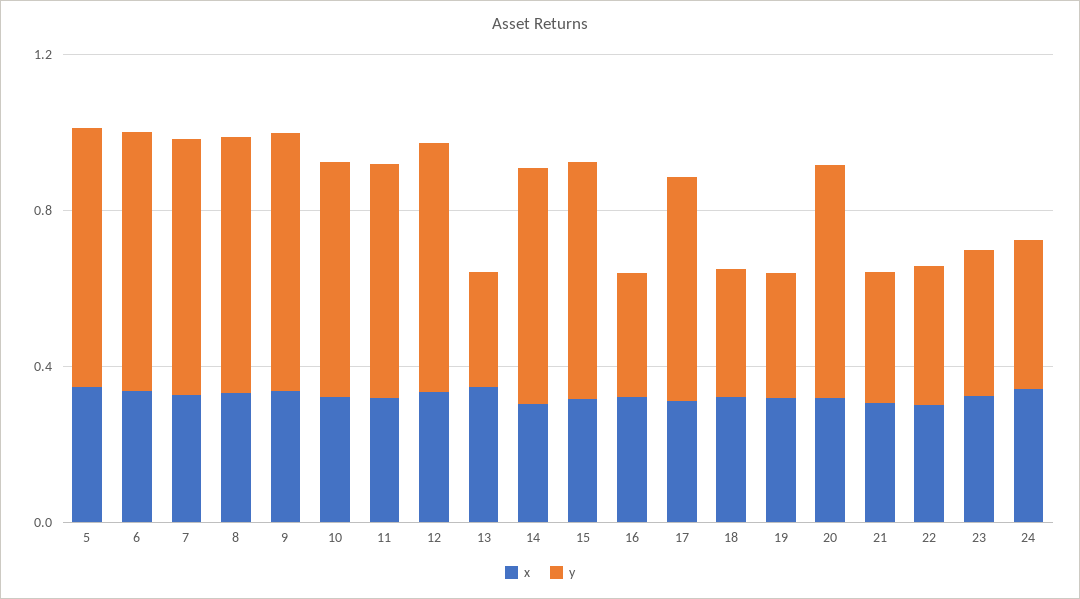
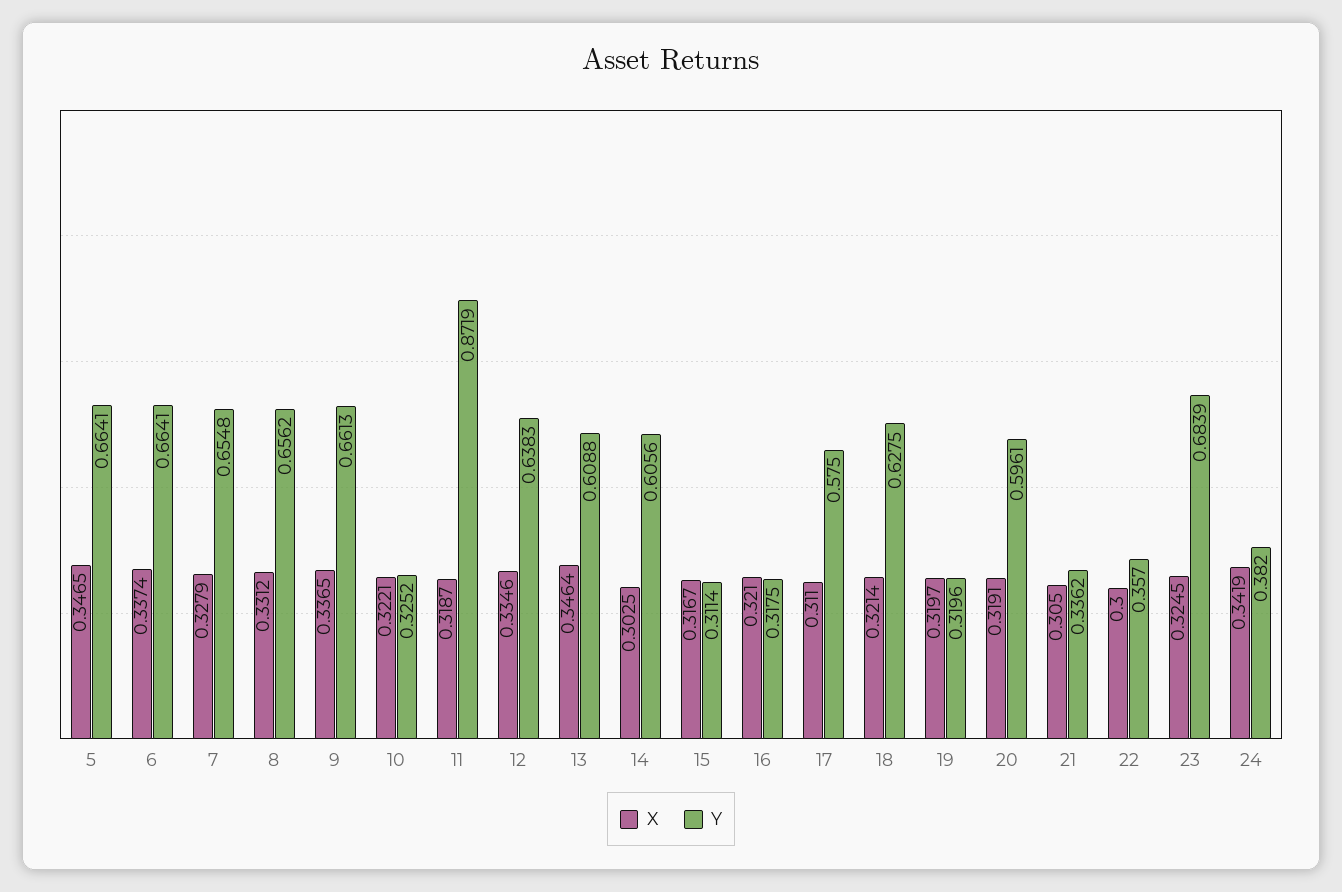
y, 10: 0.6 -> 0.3252
y, 11: 0.6 -> 0.8719
y, 13: 0.3 -> 0.6088
y, 15: 0.6 -> 0.3114
y, 18: 0.3 -> 0.6275
y, 23: 0.4 -> 0.6839

